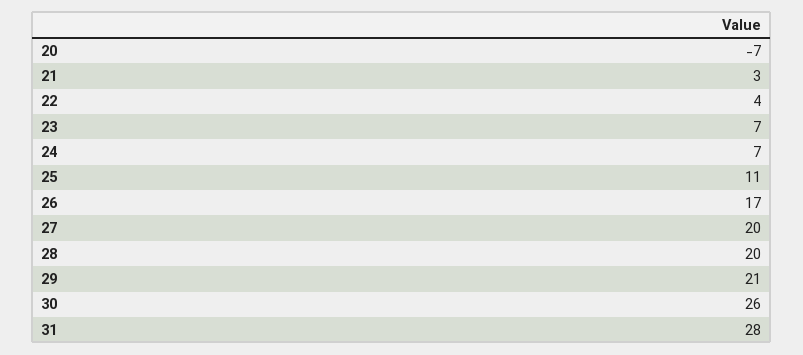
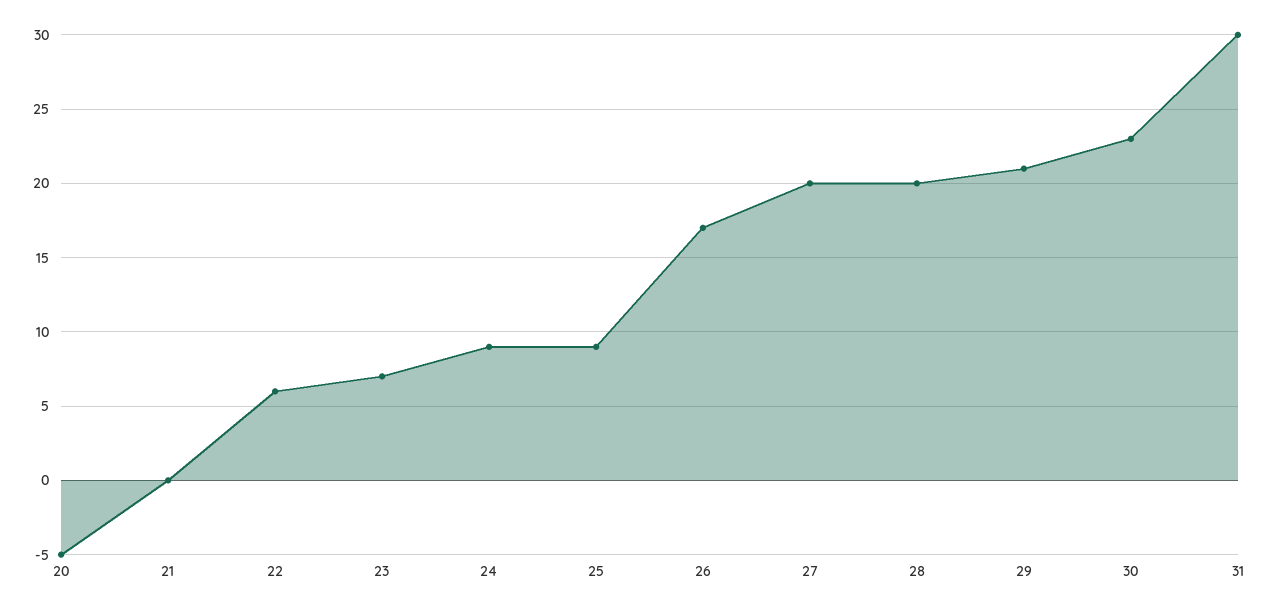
20: -7 -> -5
21: 3 -> 0
22: 4 -> 6
24: 7 -> 9
25: 11 -> 9
30: 26 -> 23
31: 28 -> 30

